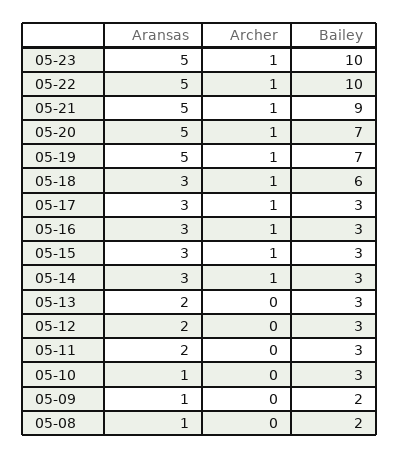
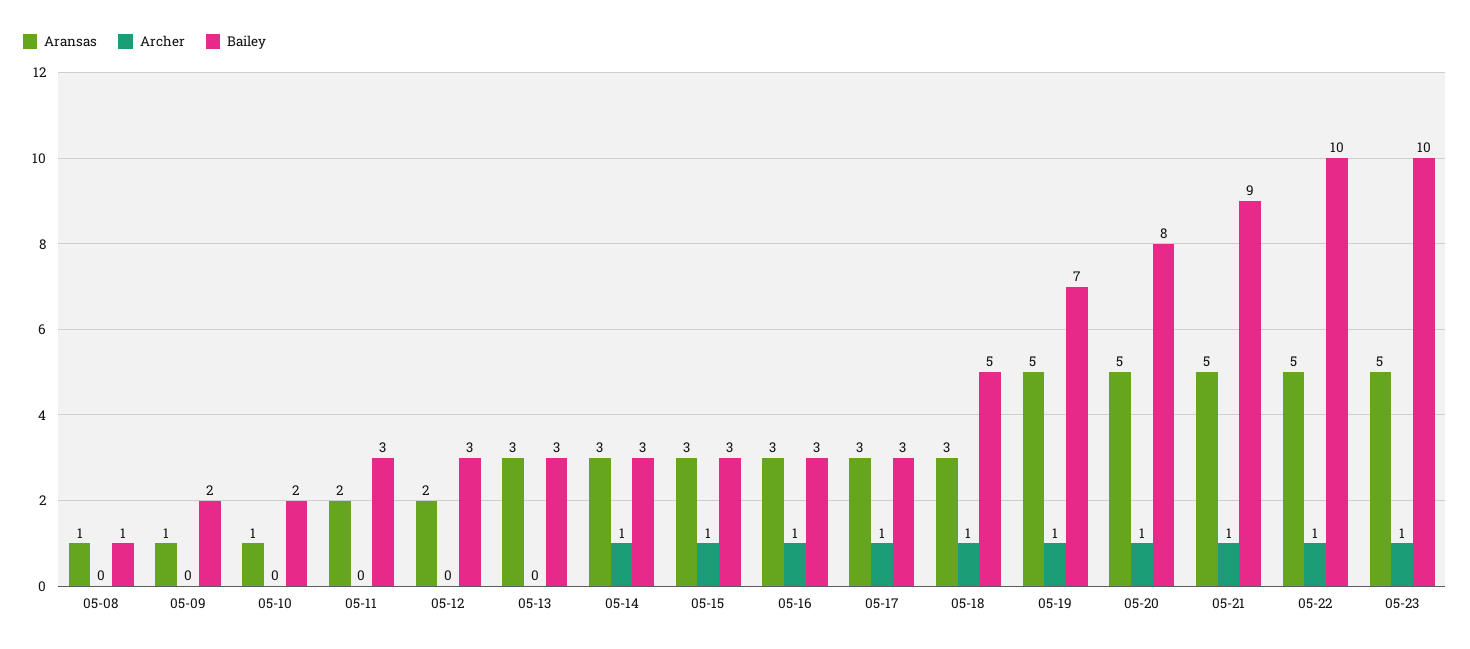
Bailey, 05-20: 7 -> 8
Bailey, 05-18: 6 -> 5
Aransas, 05-13: 2 -> 3
Bailey, 05-10: 3 -> 2
Bailey, 05-08: 2 -> 1

